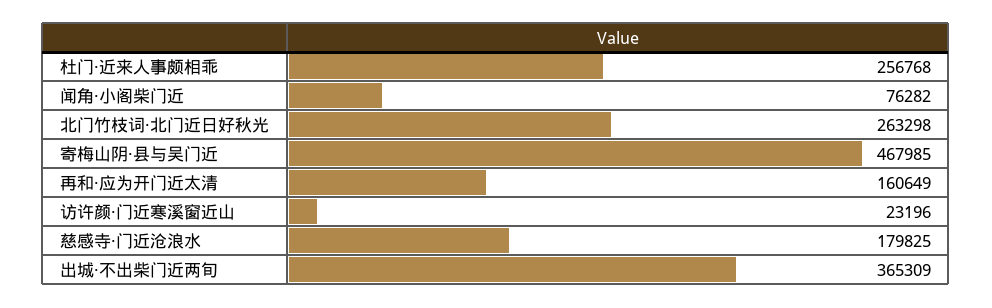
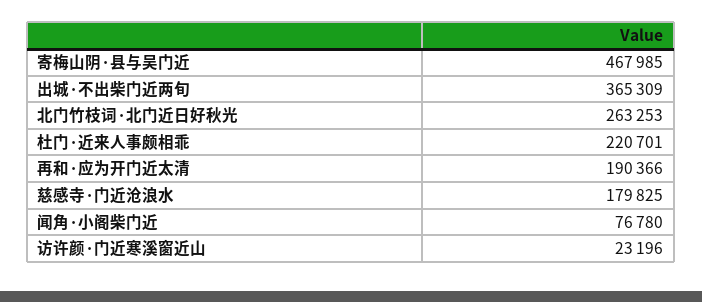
杜门·近来人事颇相乖: 256768 -> 220701
闻角·小阁柴门近: 76282 -> 76780
北门竹枝词·北门近日好秋光: 263298 -> 263253
再和·应为开门近太清: 160649 -> 190366

